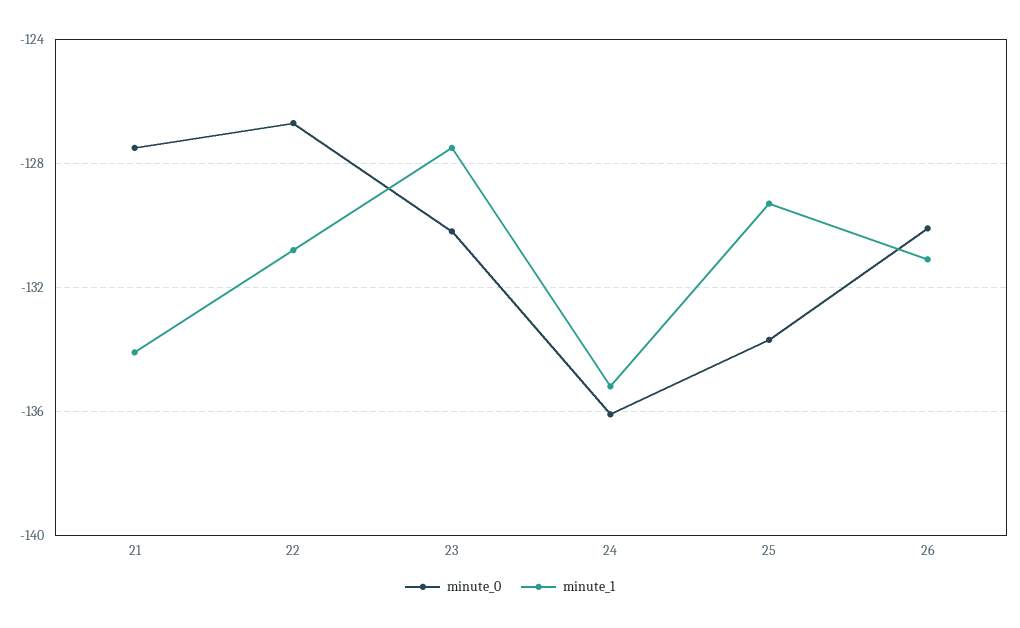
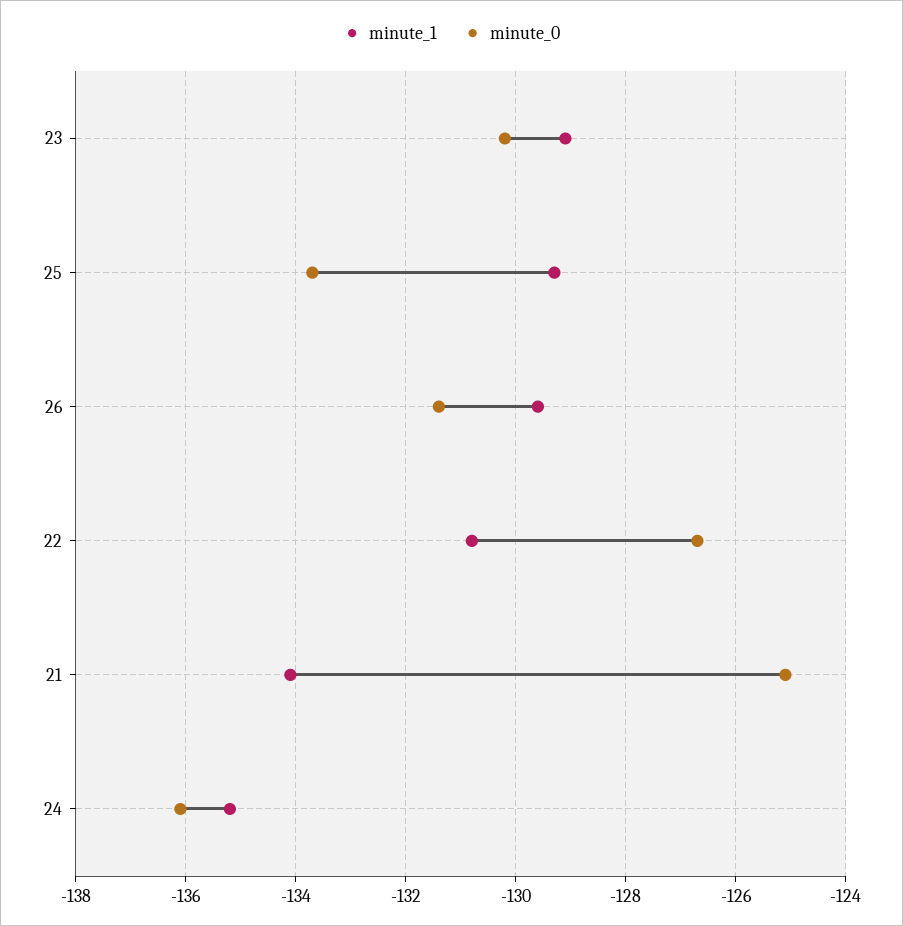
minute_0, 21: -127.5 -> -125
minute_1, 23: -127.5 -> -129
minute_0, 26: -130 -> -131.5
minute_1, 26: -131 -> -129.5

